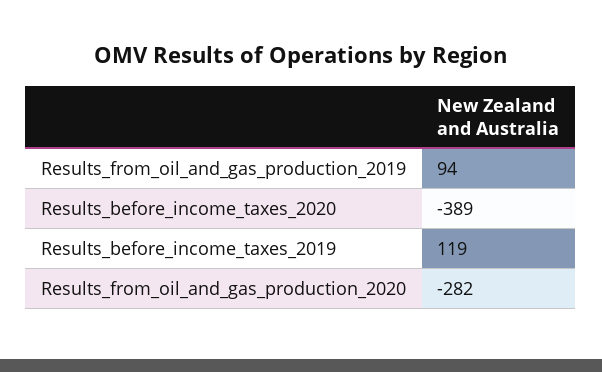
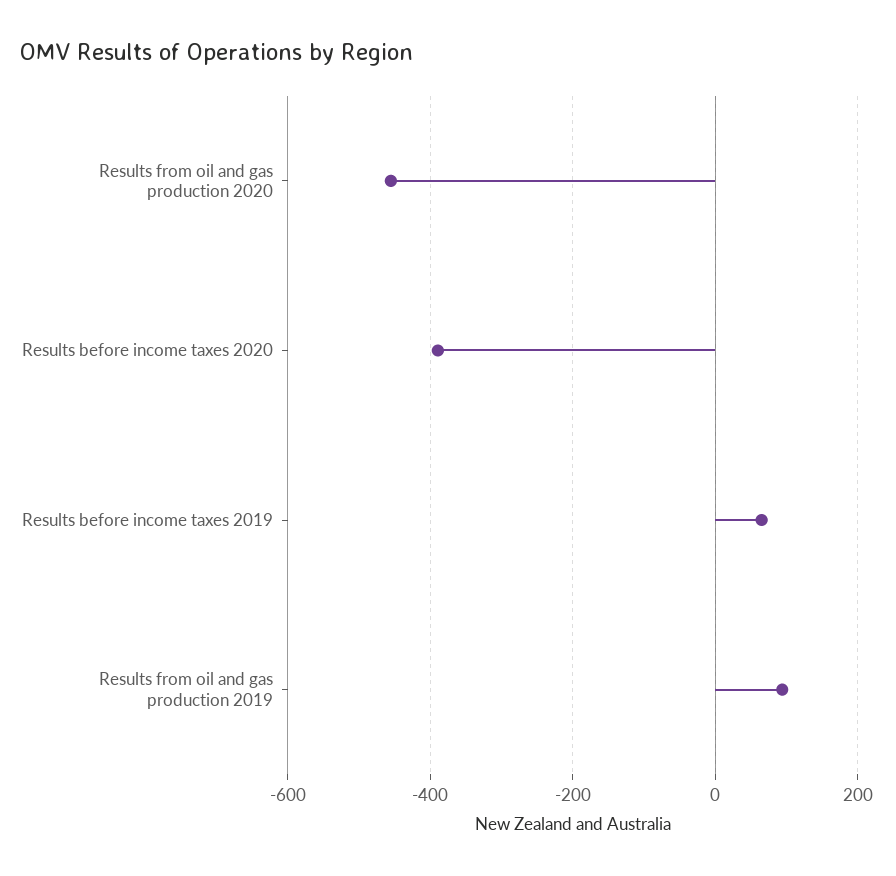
Results_before_income_taxes_2019: 119 -> 60
Results_from_oil_and_gas_production_2020: -282 -> -460

